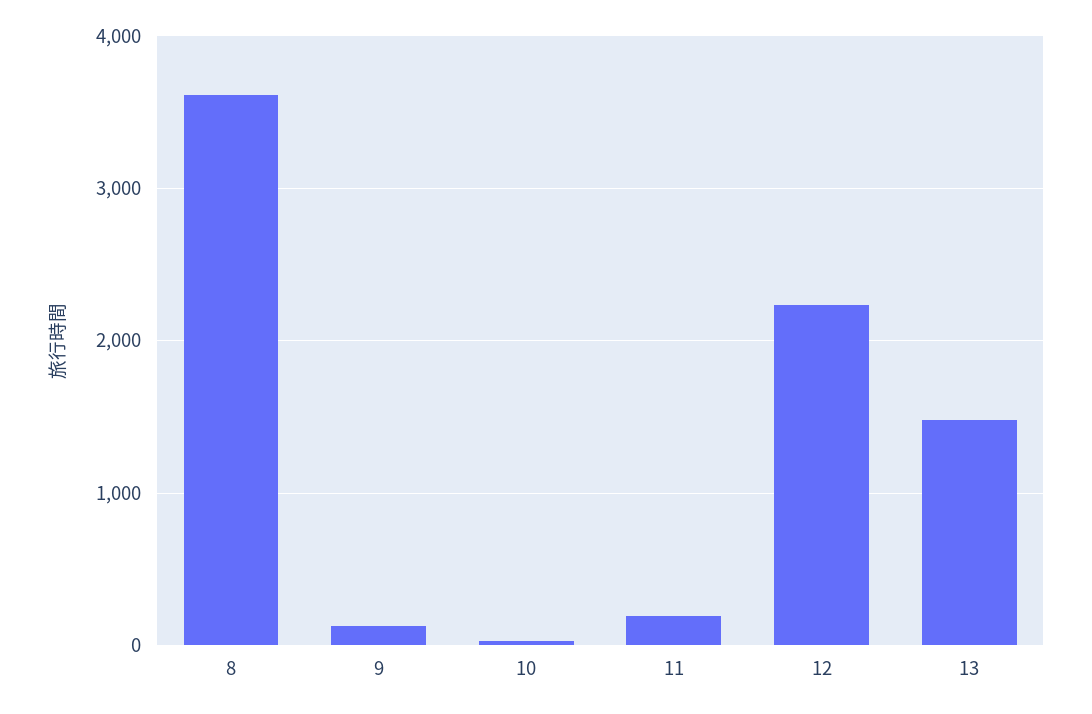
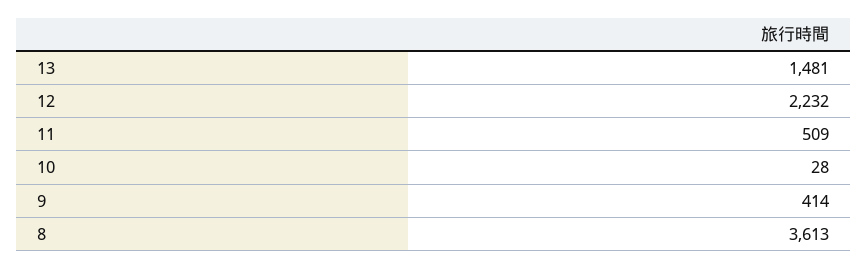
9: 100 -> 414
11: 200 -> 509

